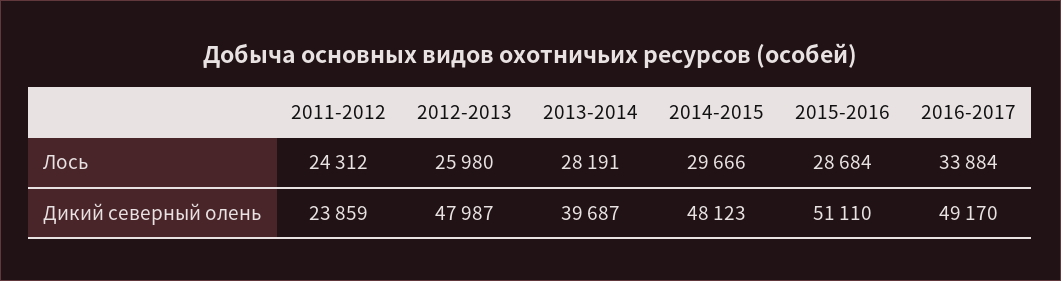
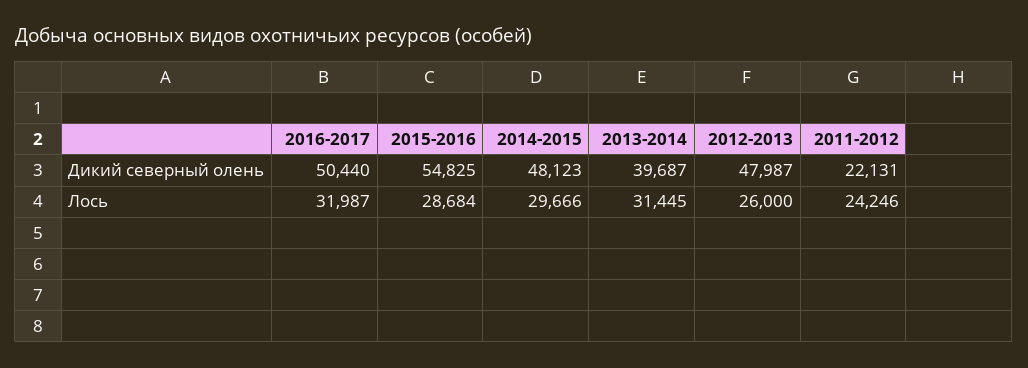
2011-2012, Лось: 24312 -> 24246
2012-2013, Лось: 25980 -> 26000
2013-2014, Лось: 28191 -> 31445
2016-2017, Лось: 33884 -> 31987
2011-2012, Дикий северный олень: 23859 -> 22131
2015-2016, Дикий северный олень: 51110 -> 54825
2016-2017, Дикий северный олень: 49170 -> 50440

